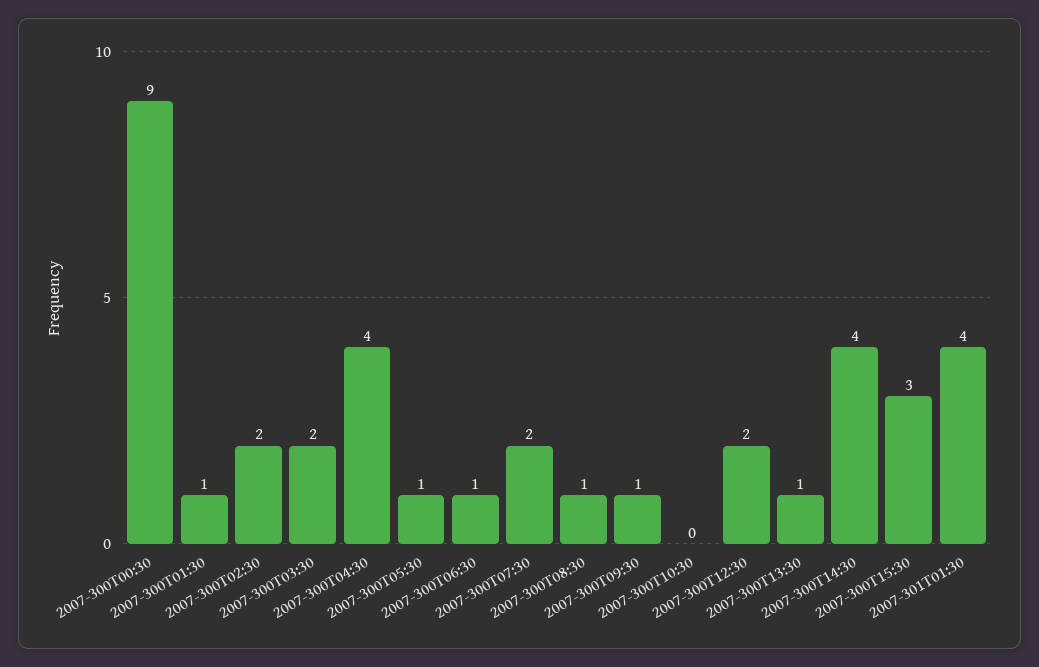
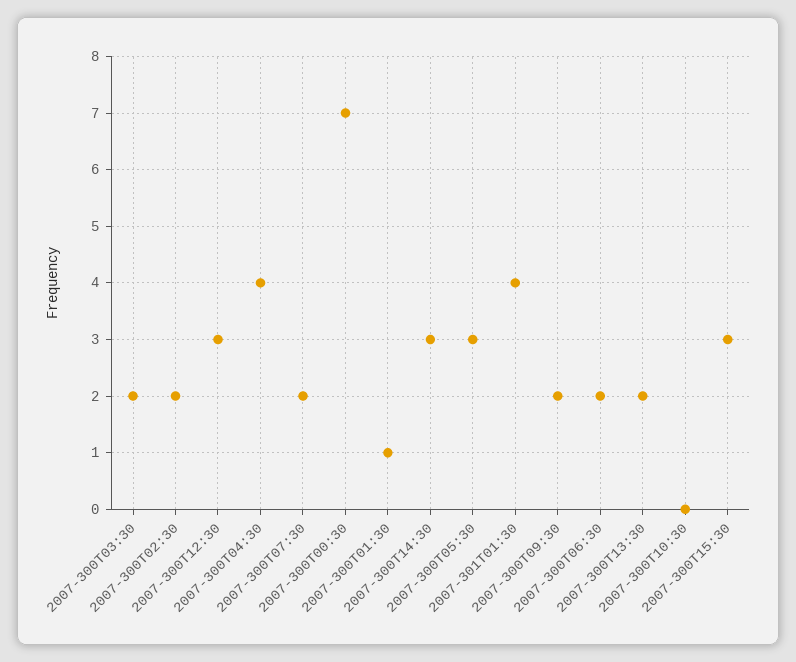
2007-300T00:30: 9 -> 7
2007-300T05:30: 1 -> 3
2007-300T06:30: 1 -> 2
2007-300T08:30: 1 -> none
2007-300T09:30: 1 -> 2
2007-300T12:30: 2 -> 3
2007-300T13:30: 1 -> 2
2007-300T14:30: 4 -> 3

